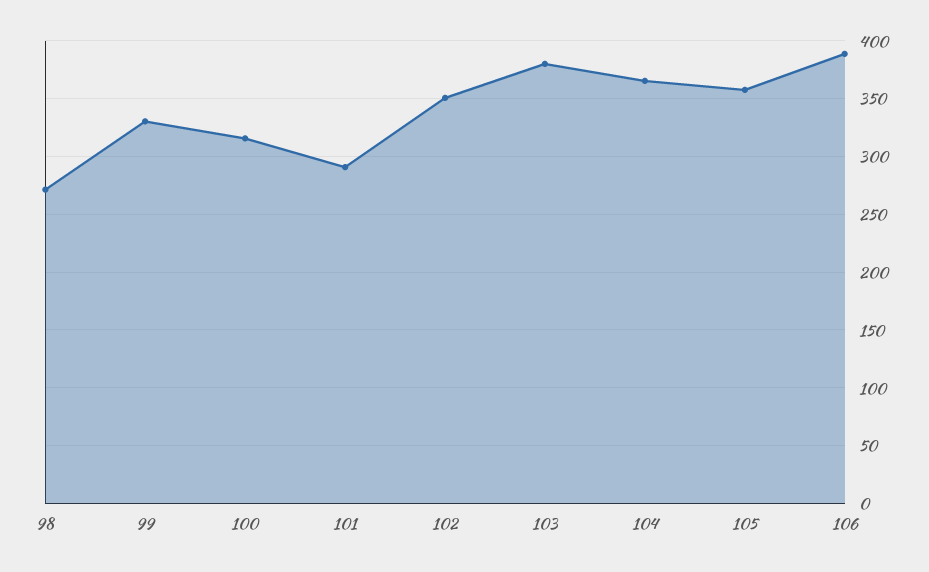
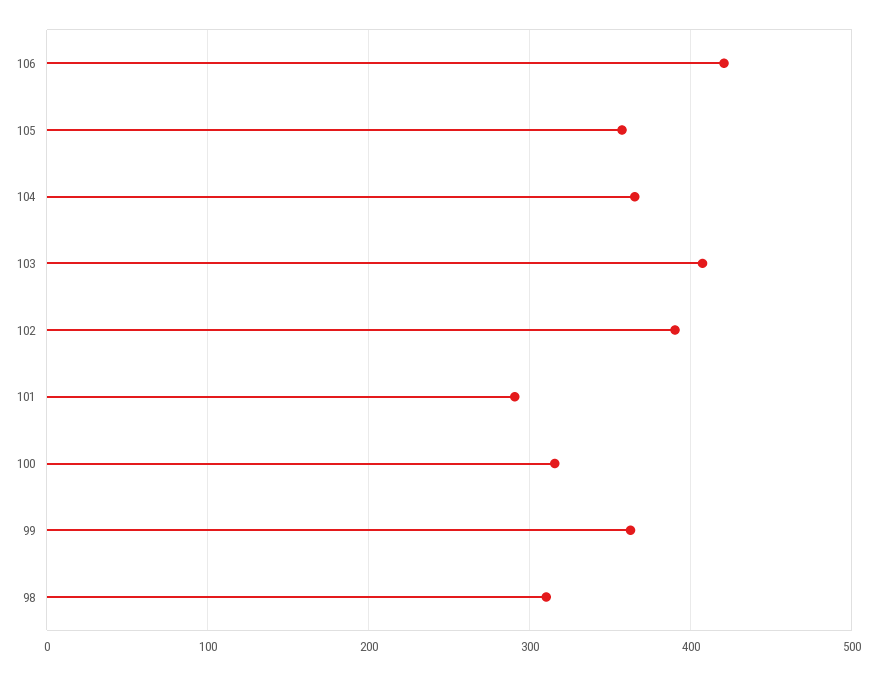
98: 270 -> 310
99: 330 -> 360
102: 350 -> 390
103: 380 -> 410
106: 390 -> 420

